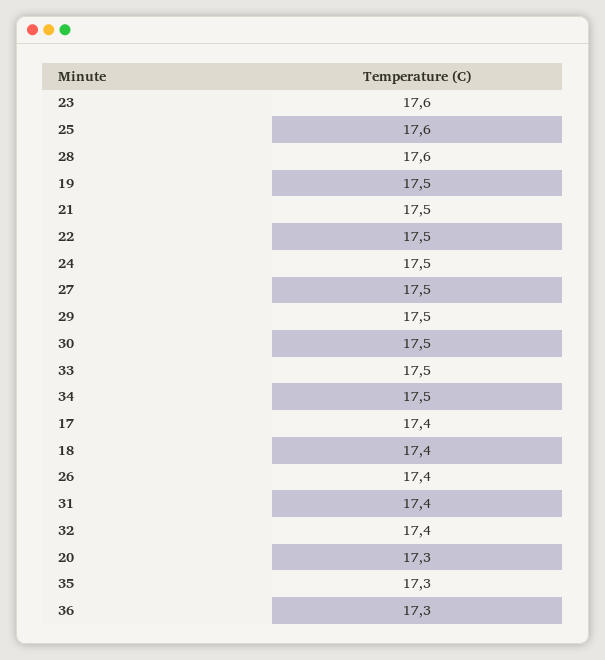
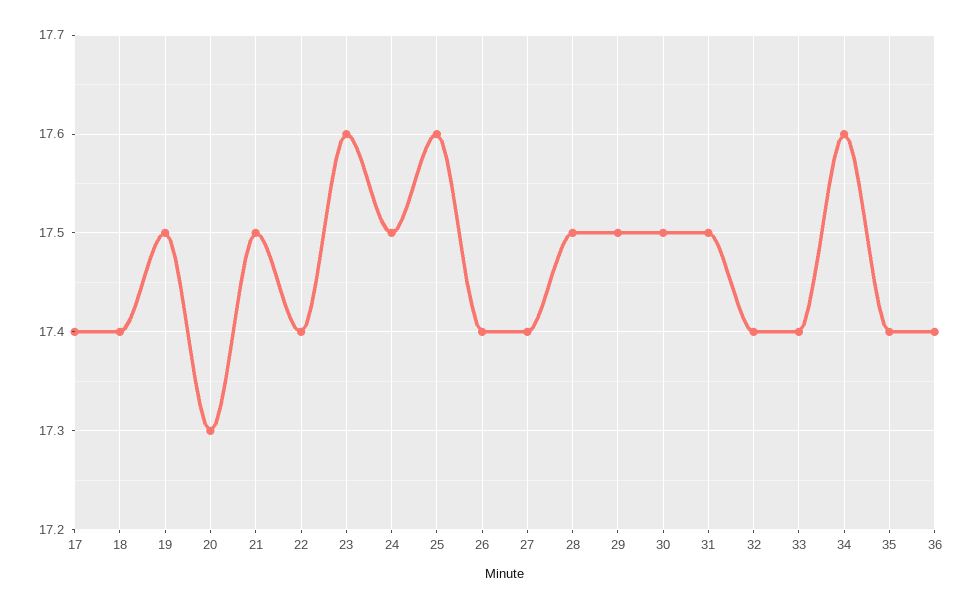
28: 17.6 -> 17.5
22: 17.5 -> 17.4
27: 17.5 -> 17.4
33: 17.5 -> 17.4
34: 17.5 -> 17.6
31: 17.4 -> 17.5
35: 17.3 -> 17.4
36: 17.3 -> 17.4

